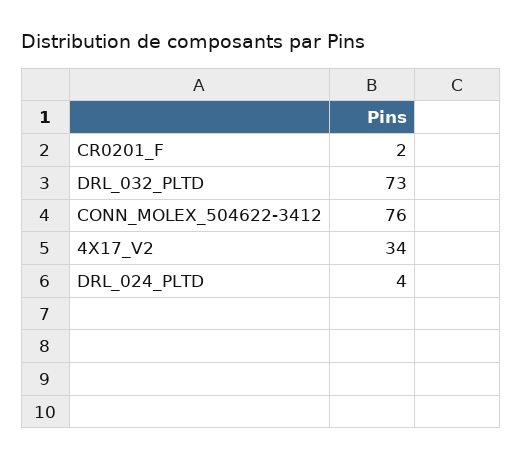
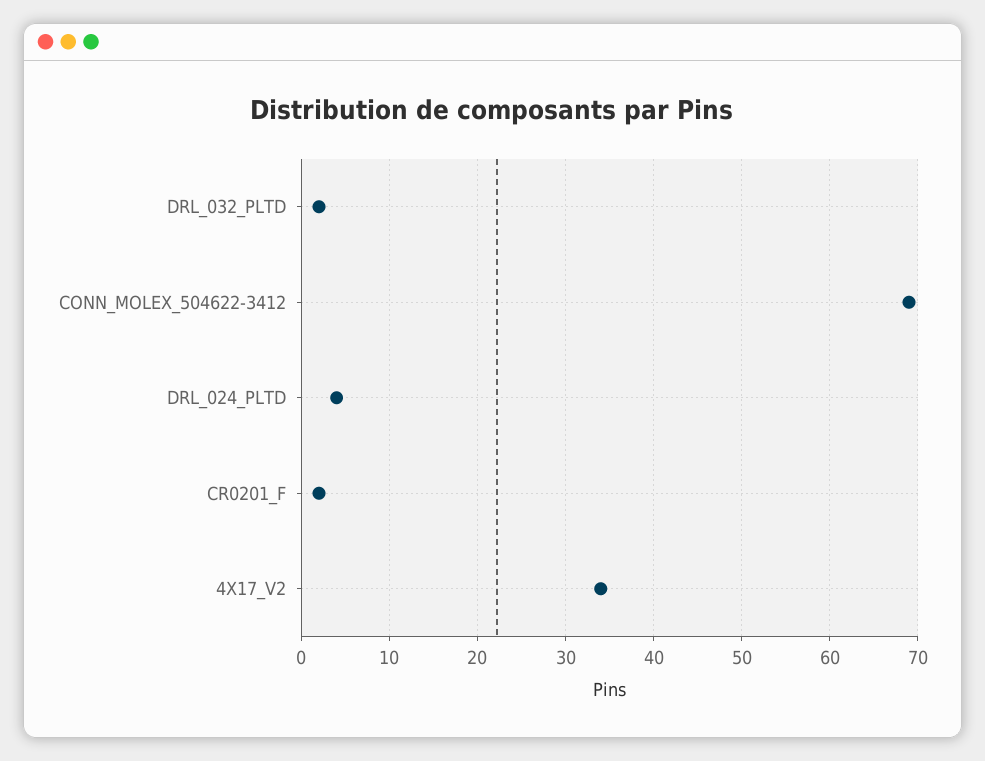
DRL_032_PLTD: 73 -> 2
CONN_MOLEX_504622-3412: 76 -> 69

